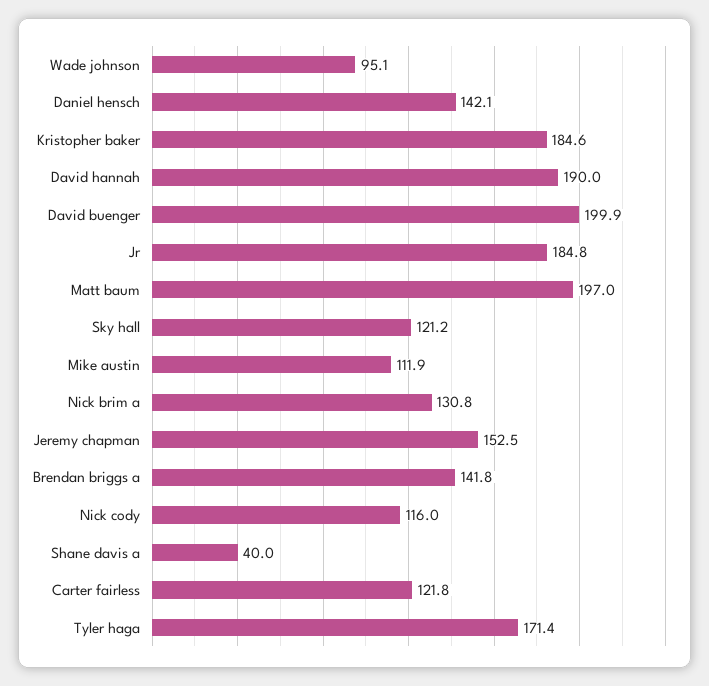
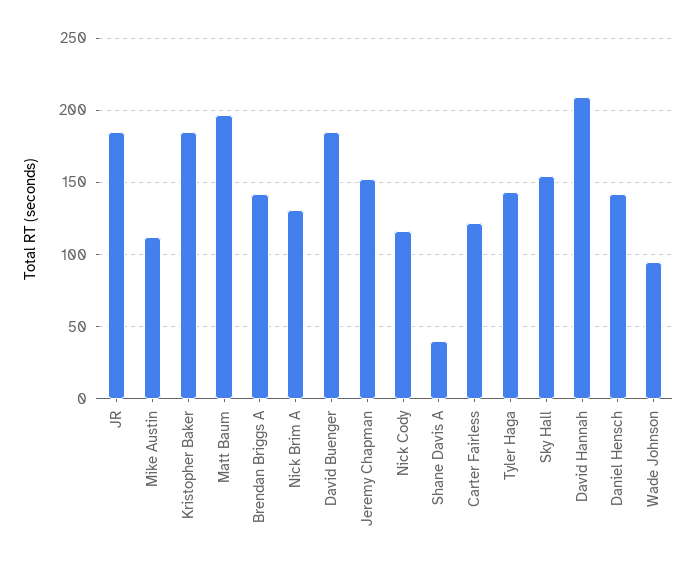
David hannah: 190 -> 210
David buenger: 199.9 -> 185
Sky hall: 121.2 -> 155
Tyler haga: 171.4 -> 145

